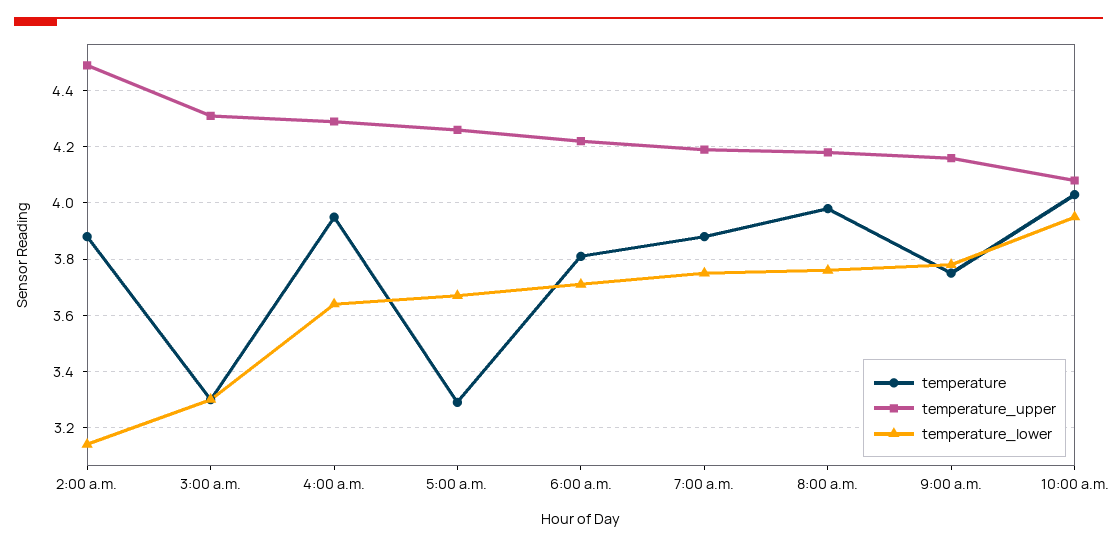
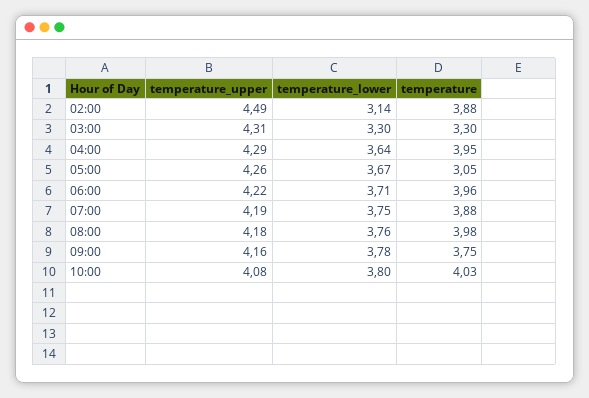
temperature, 5:00 a.m.: 3.3 -> 3.05
temperature, 6:00 a.m.: 3.8 -> 3.96
temperature_lower, 10:00 a.m.: 3.95 -> 3.8

